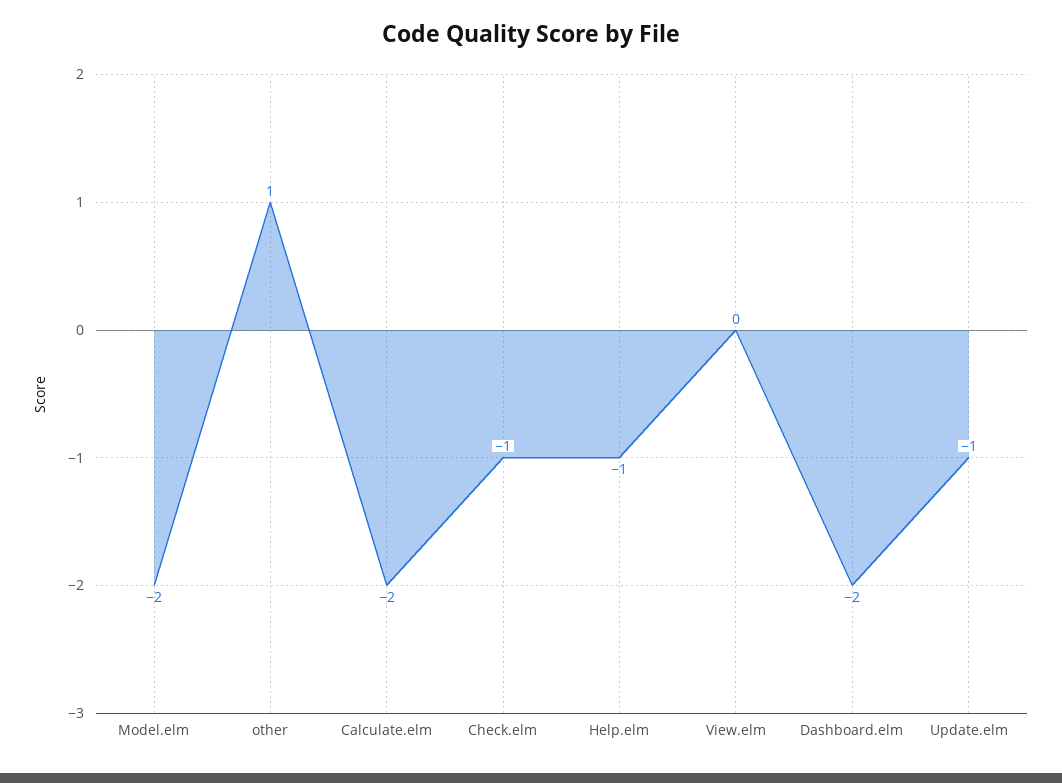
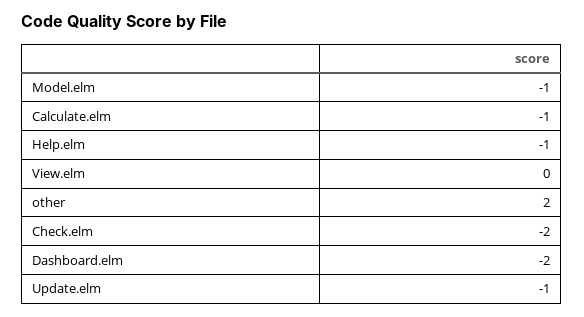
Model.elm: -2 -> -1
other: 1 -> 2
Calculate.elm: -2 -> -1
Check.elm: -1 -> -2

